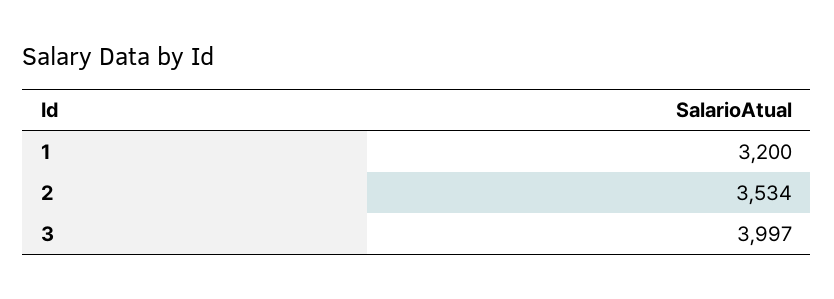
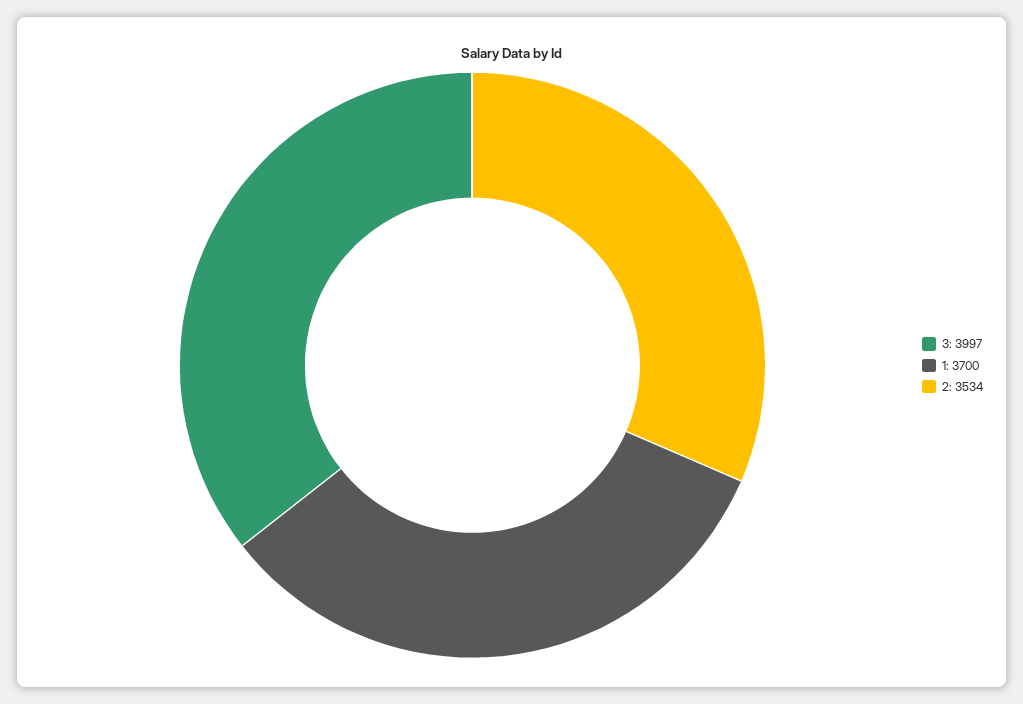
1: 3200 -> 3700

